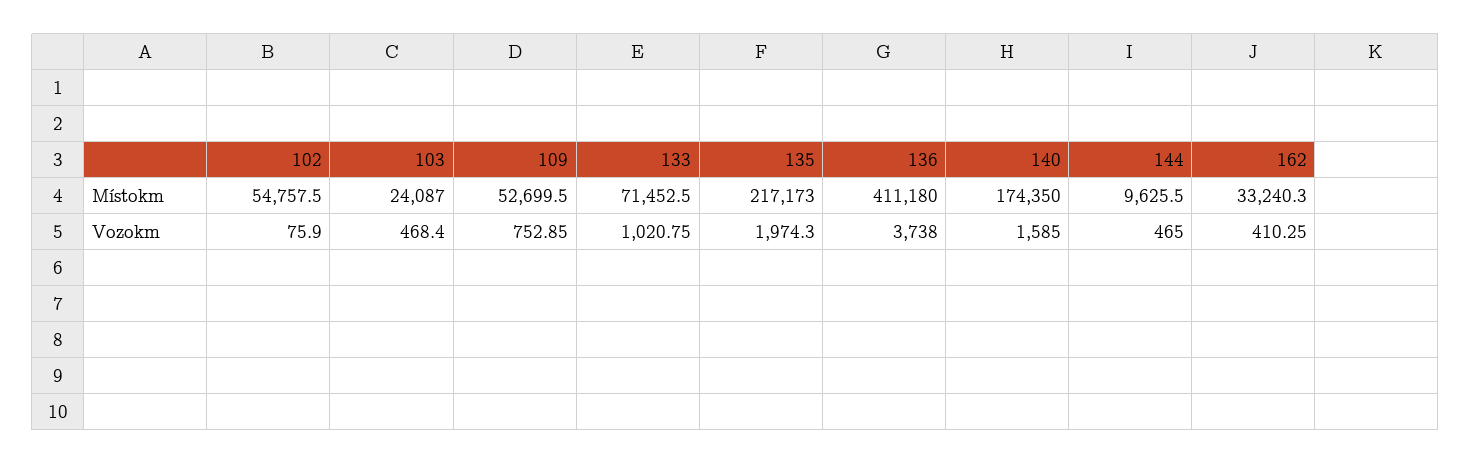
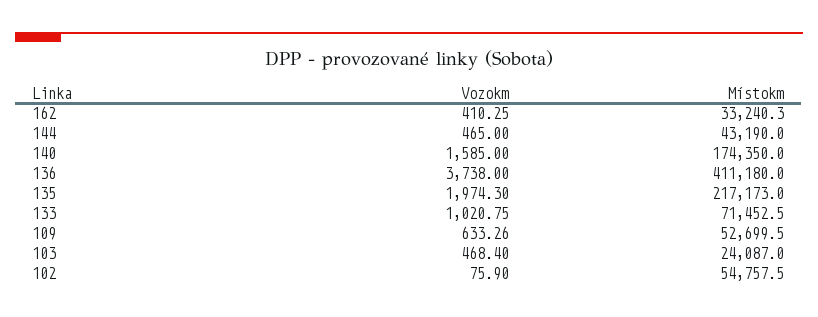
144, Místokm: 9625.5 -> 43190
109, Vozokm: 752.85 -> 633.26

